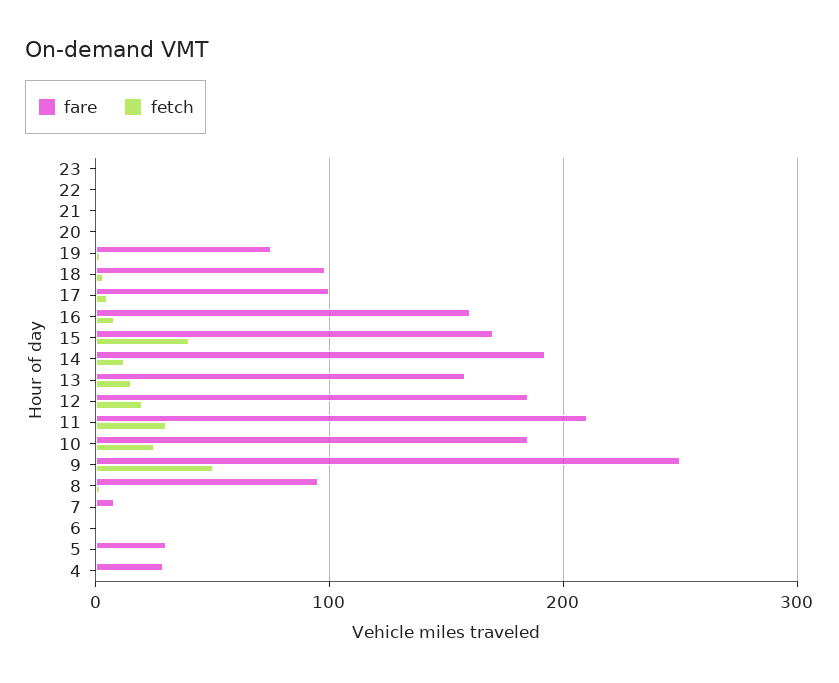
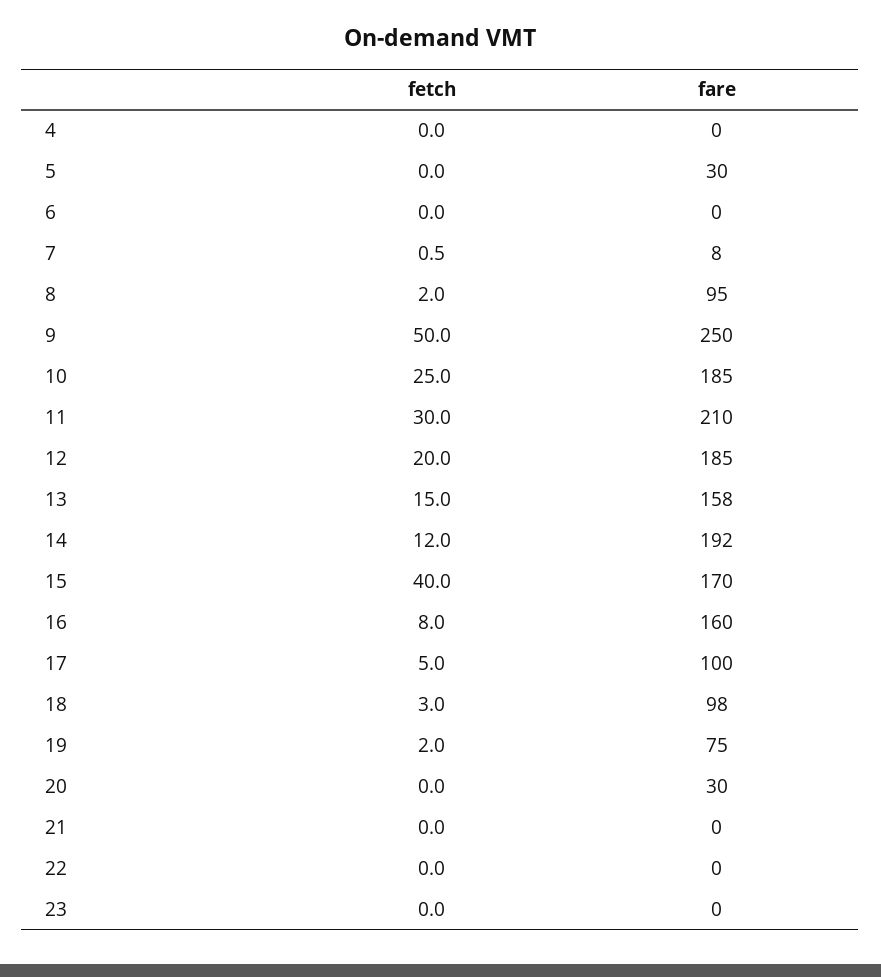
fare, 20: 0 -> 30
fare, 4: 30 -> 0

